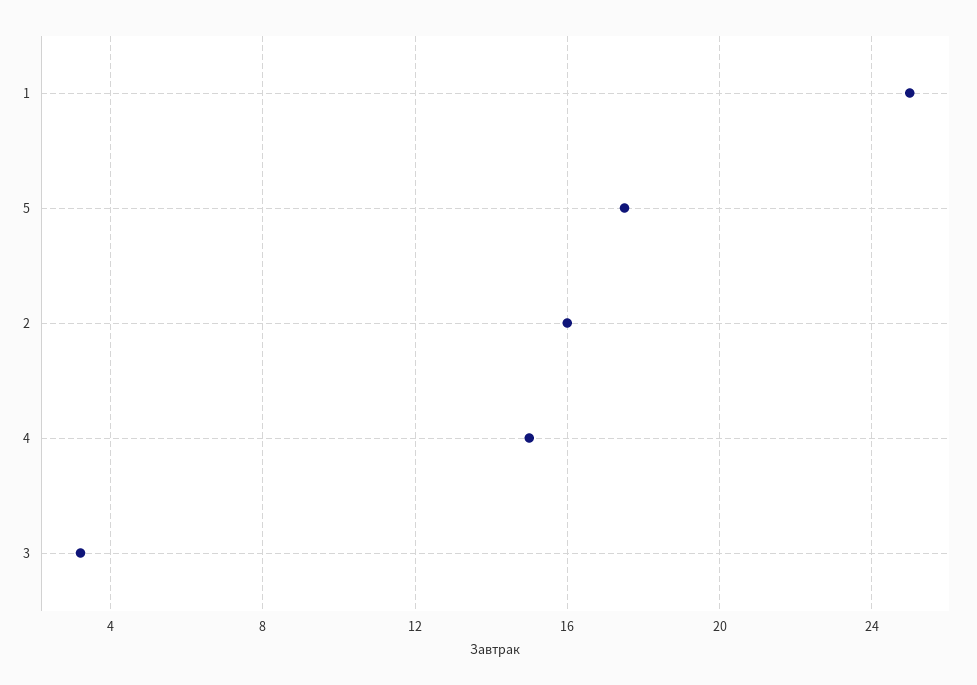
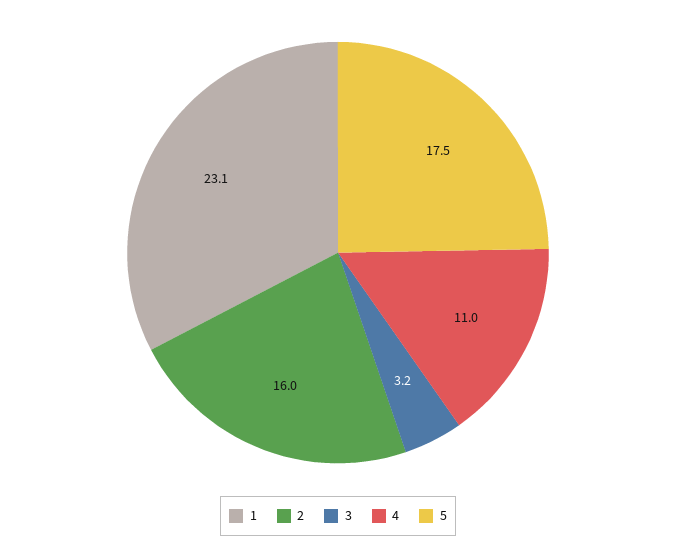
1: 25 -> 23.1
4: 15 -> 11

